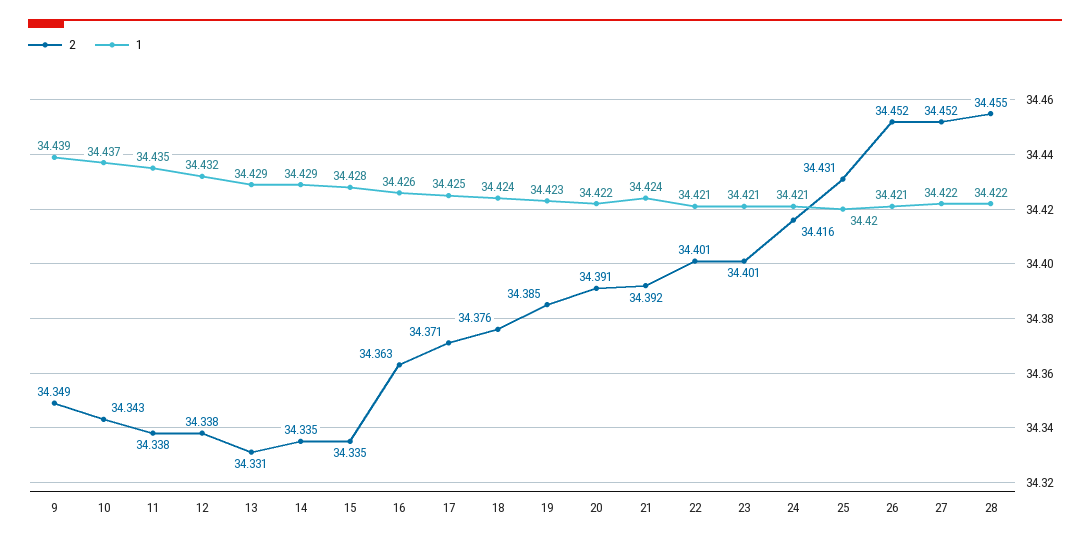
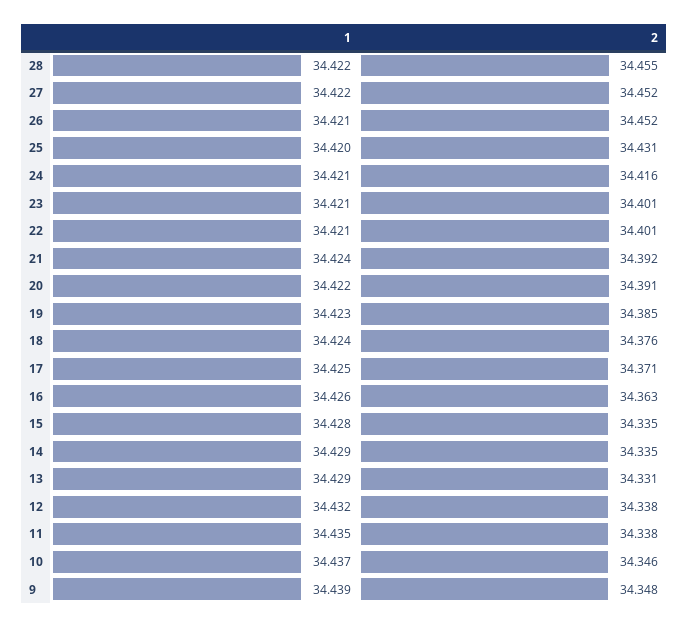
2, 9: 34.349 -> 34.348
2, 10: 34.343 -> 34.346

